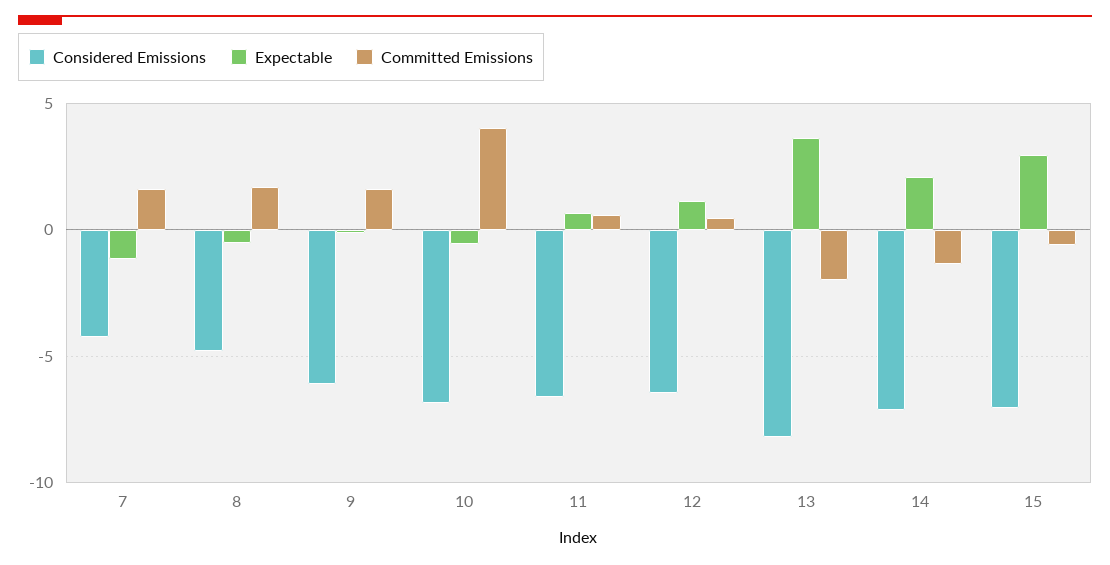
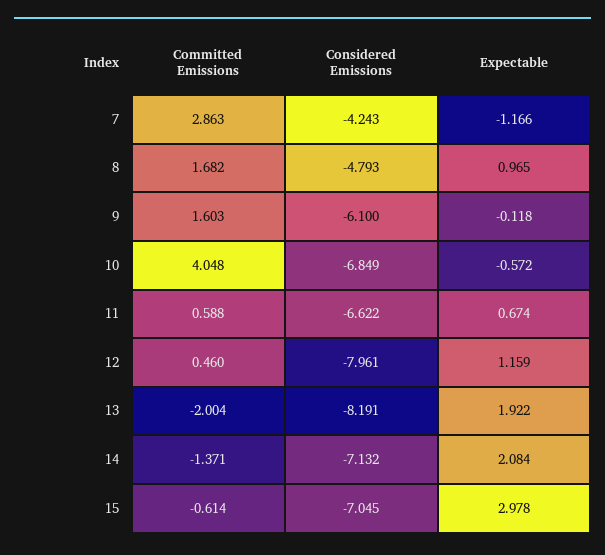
Committed Emissions, 7: 1.5 -> 2.863
Expectable, 8: -0.5 -> 0.965
Considered Emissions, 12: -6.5 -> -7.961
Expectable, 13: 3.5 -> 1.922

